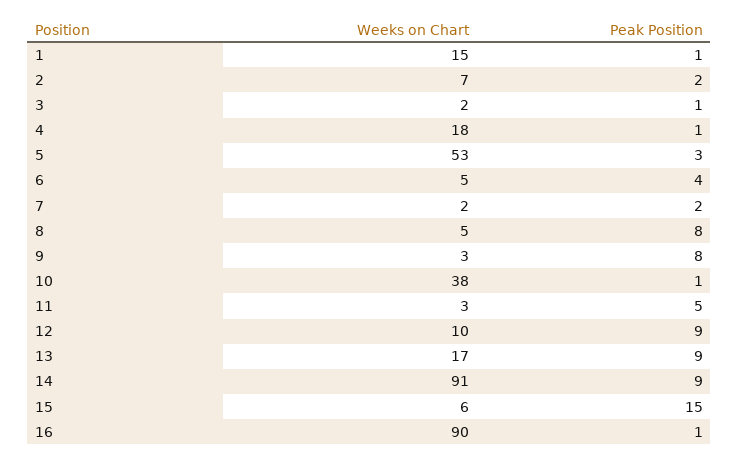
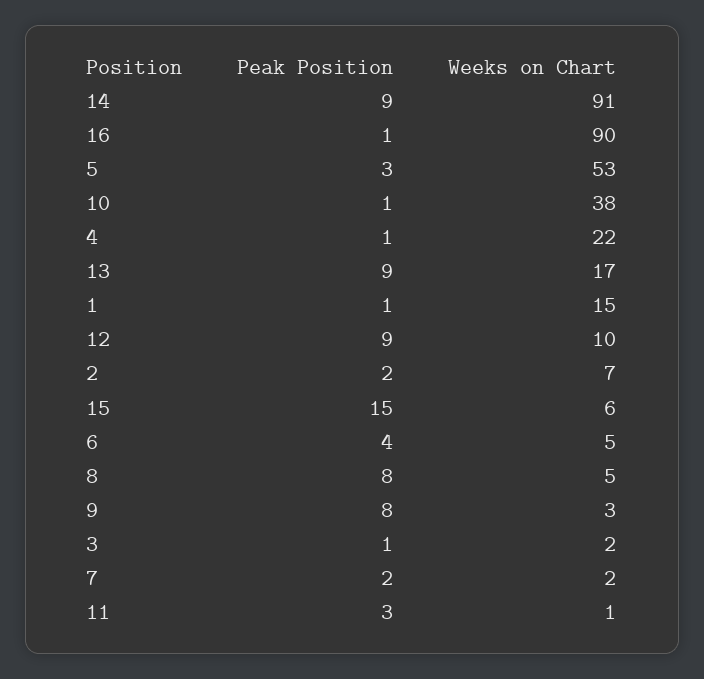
Weeks on Chart, 4: 18 -> 22
Weeks on Chart, 11: 3 -> 1
Peak Position, 11: 5 -> 3

